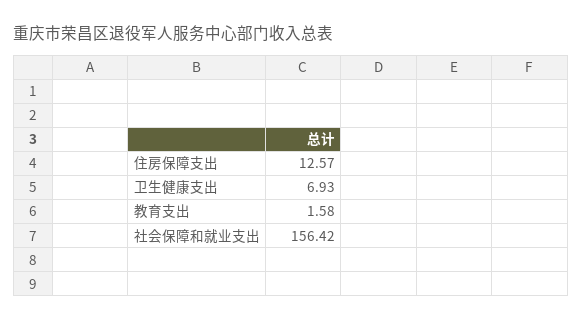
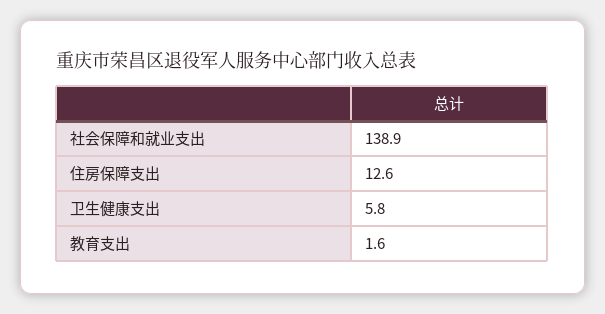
卫生健康支出: 6.93 -> 5.8
社会保障和就业支出: 156.42 -> 138.9

